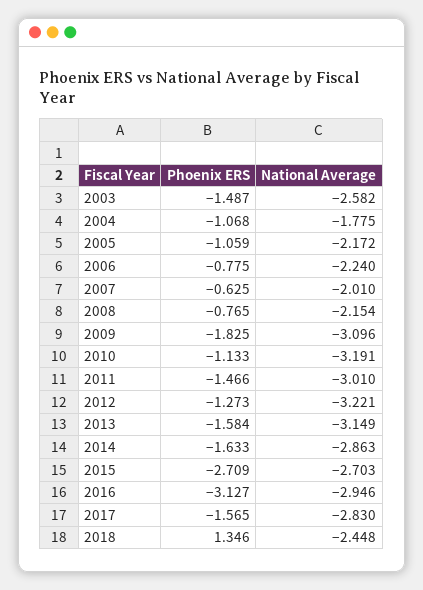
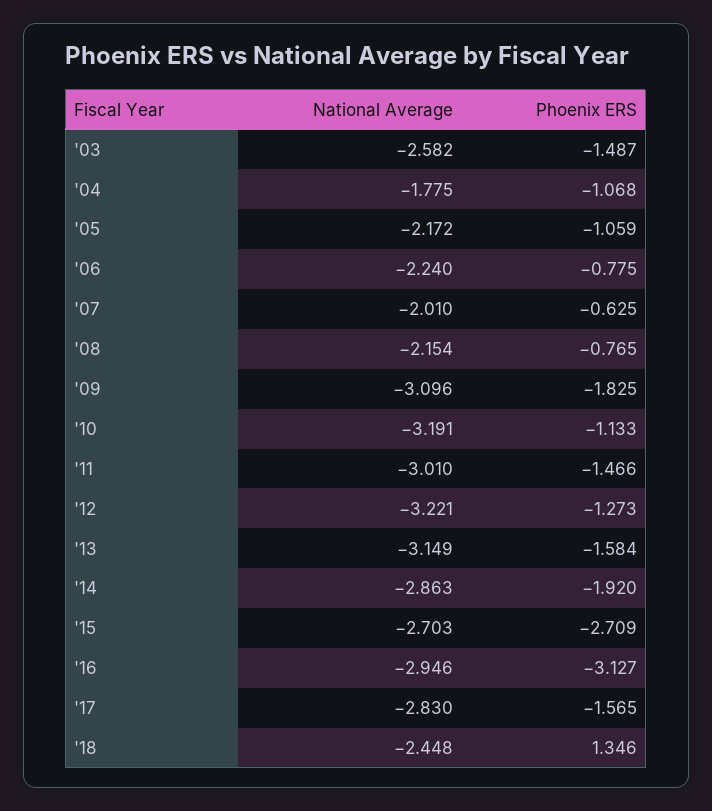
Phoenix ERS, 2014: -1.633 -> -1.92

